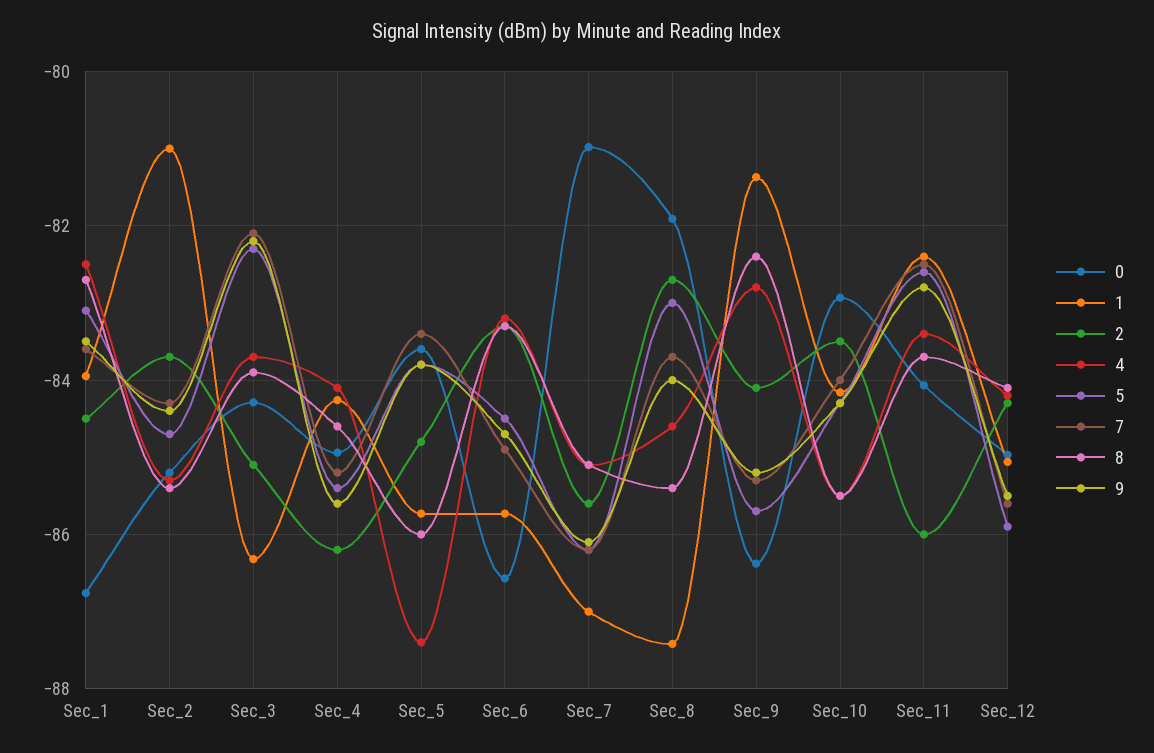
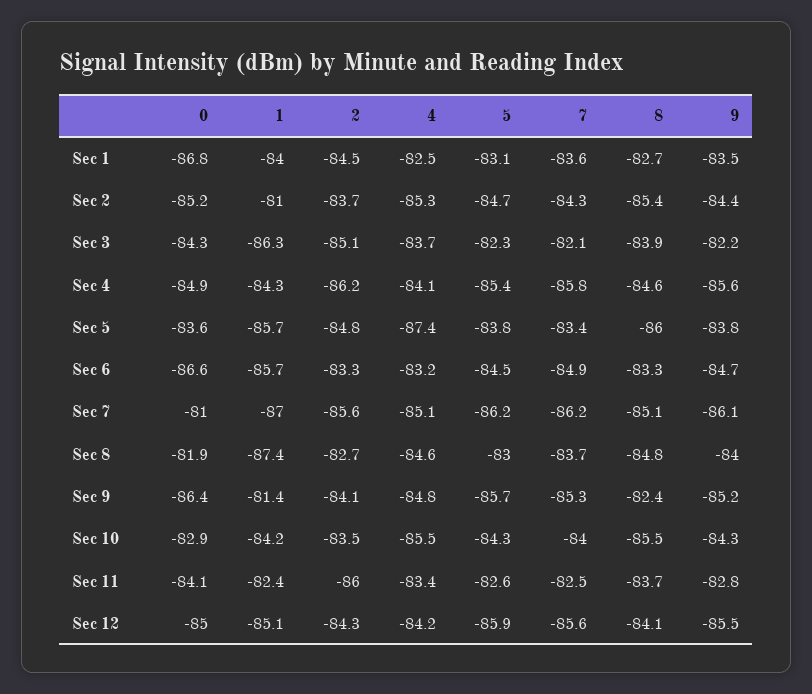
7, Sec_4: -85.2 -> -85.8
8, Sec_8: -85.4 -> -84.8
4, Sec_9: -82.8 -> -84.8

